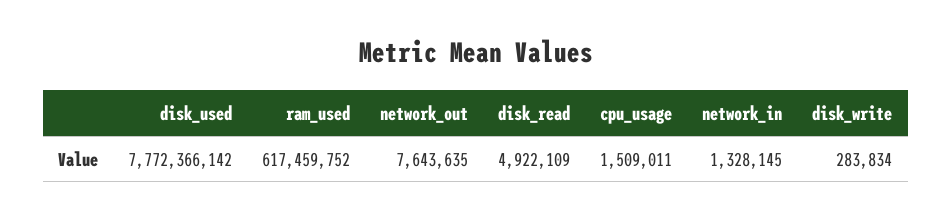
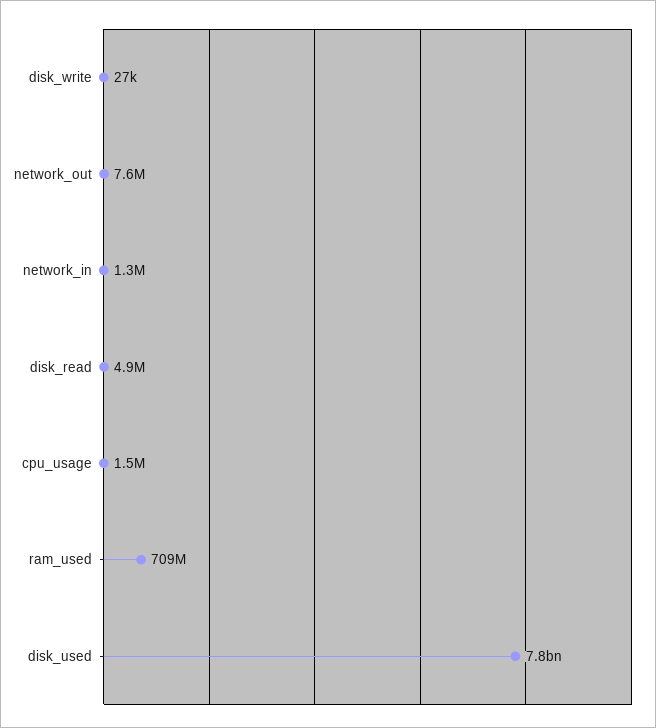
ram_used: 617459752 -> 709000000
disk_write: 283834 -> 27000

